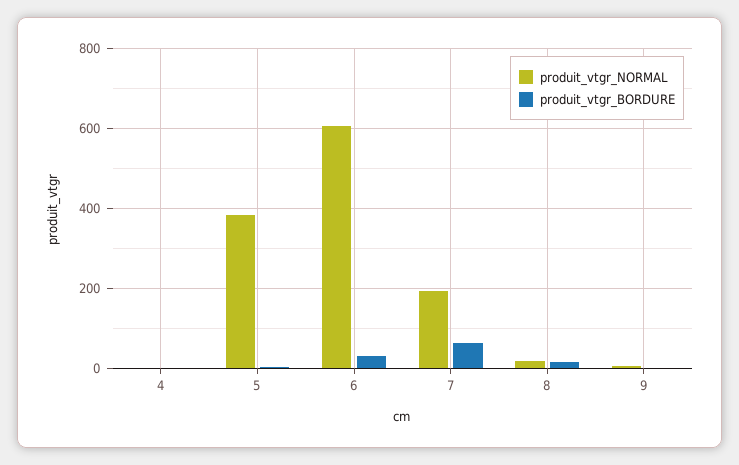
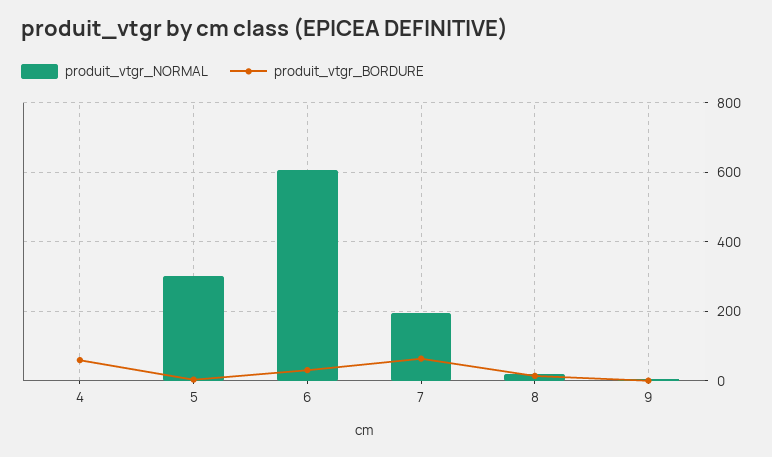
produit_vtgr_BORDURE, 4: 0 -> 60
produit_vtgr_NORMAL, 5: 380 -> 300

